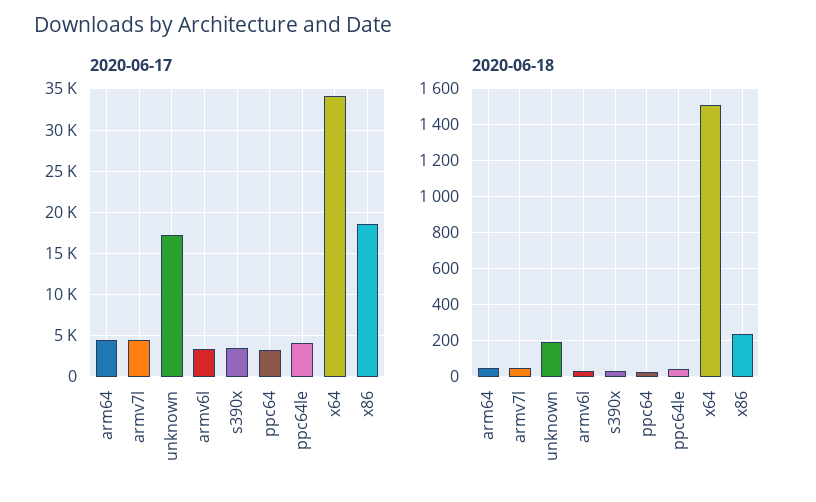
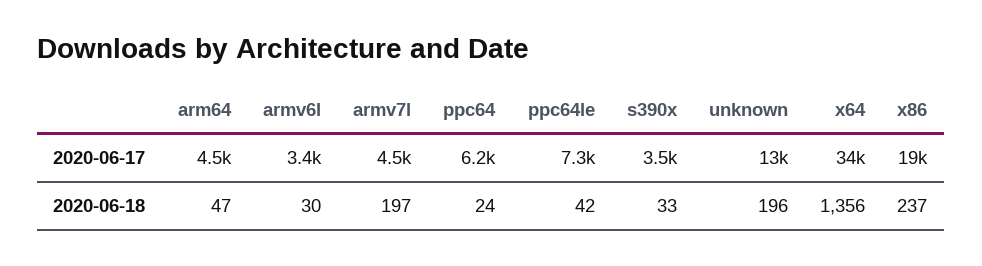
2020-06-17, unknown: 17000 -> 13000
2020-06-17, ppc64: 3000 -> 6200
2020-06-17, ppc64le: 4000 -> 7300
2020-06-18, armv7l: 50 -> 197
2020-06-18, x64: 1500 -> 1356

